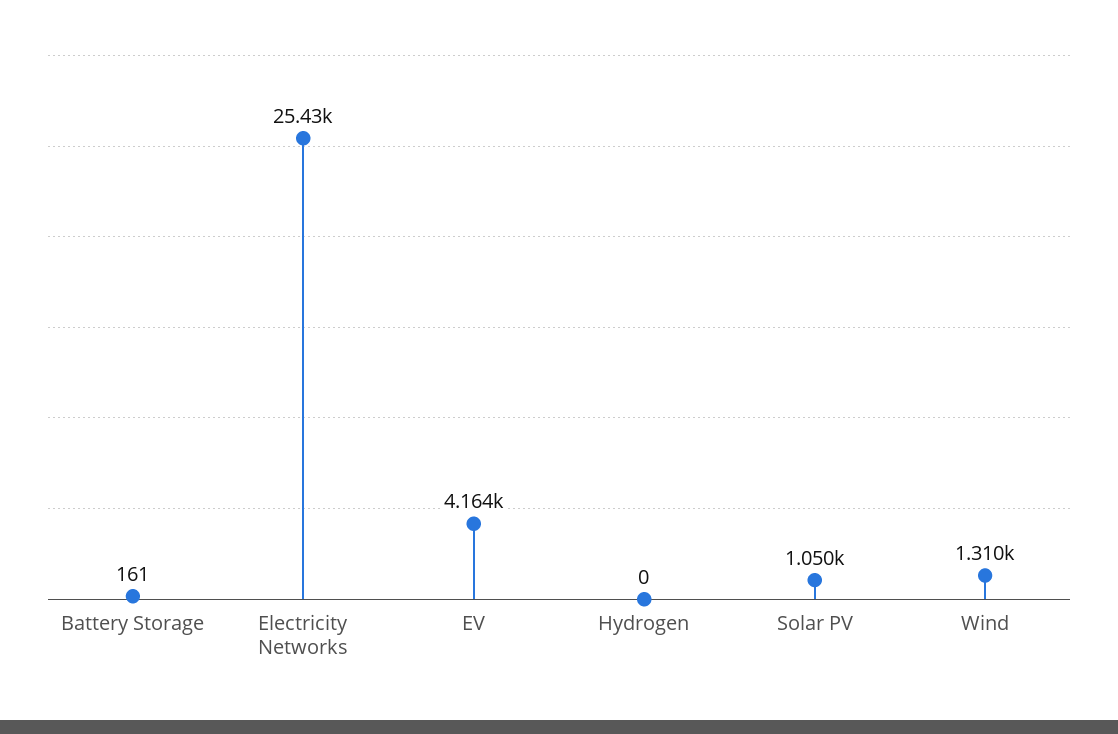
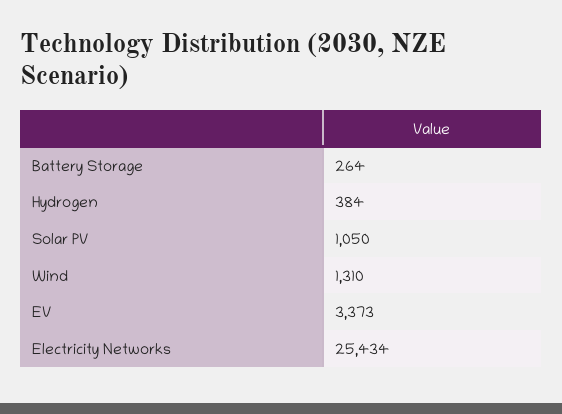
Battery Storage: 161 -> 264
EV: 4164 -> 3373
Hydrogen: 0 -> 384

